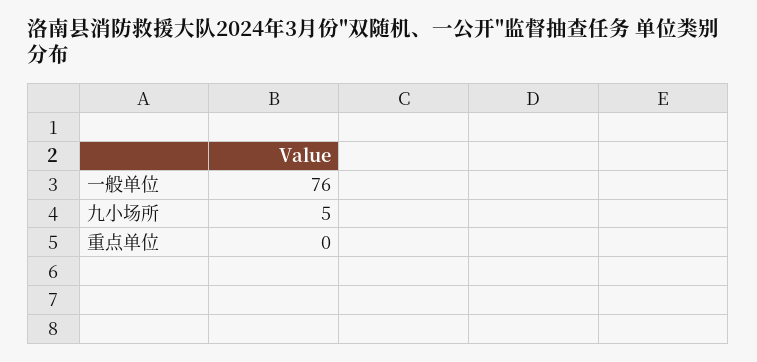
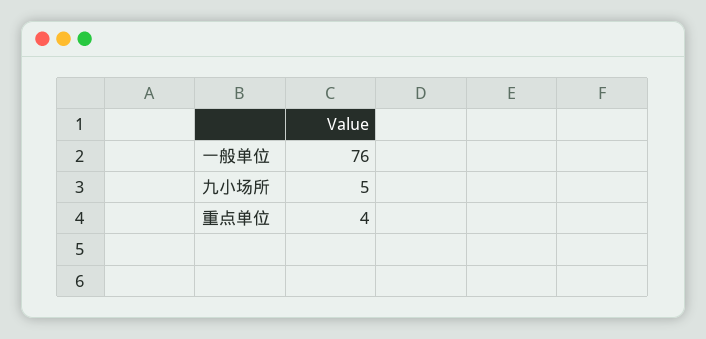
重点单位: 0 -> 4

